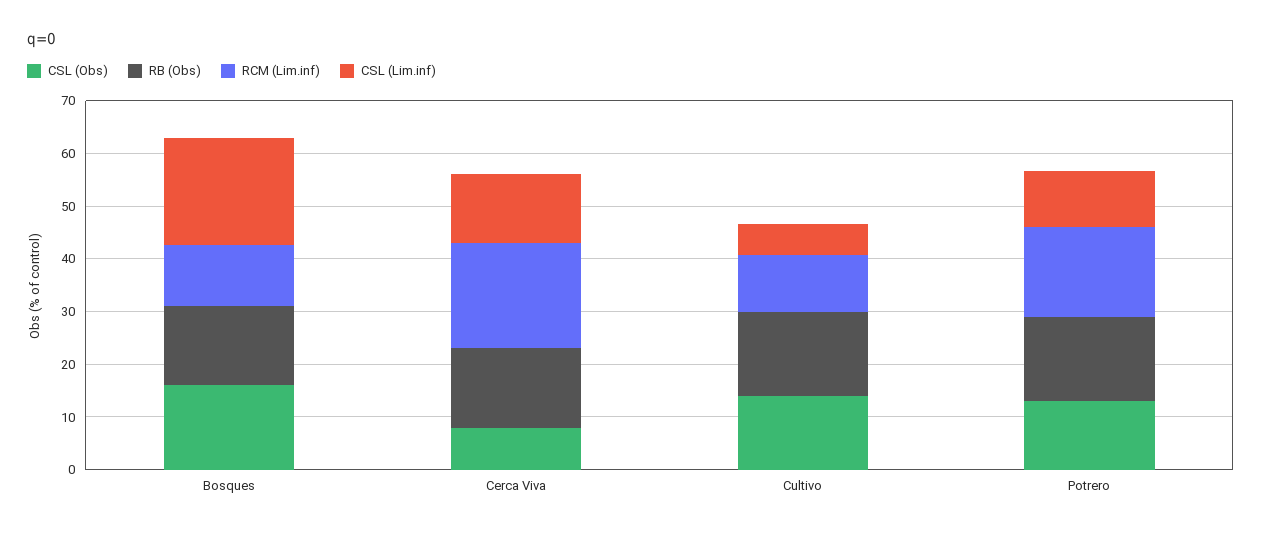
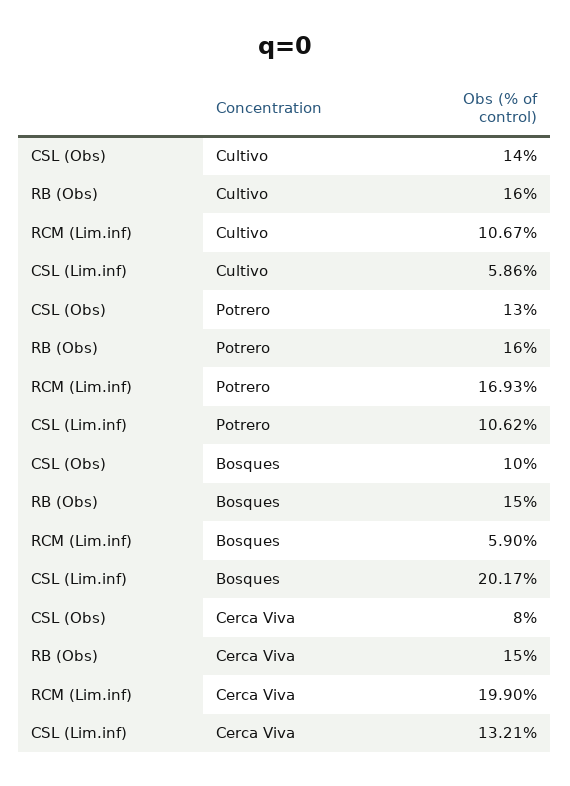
CSL (Obs), Bosques: 16 -> 10
RCM (Lim.inf), Bosques: 12 -> 5.9

